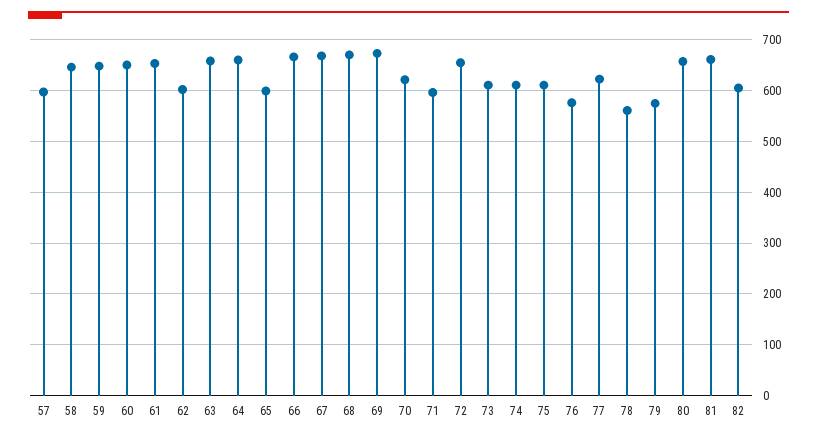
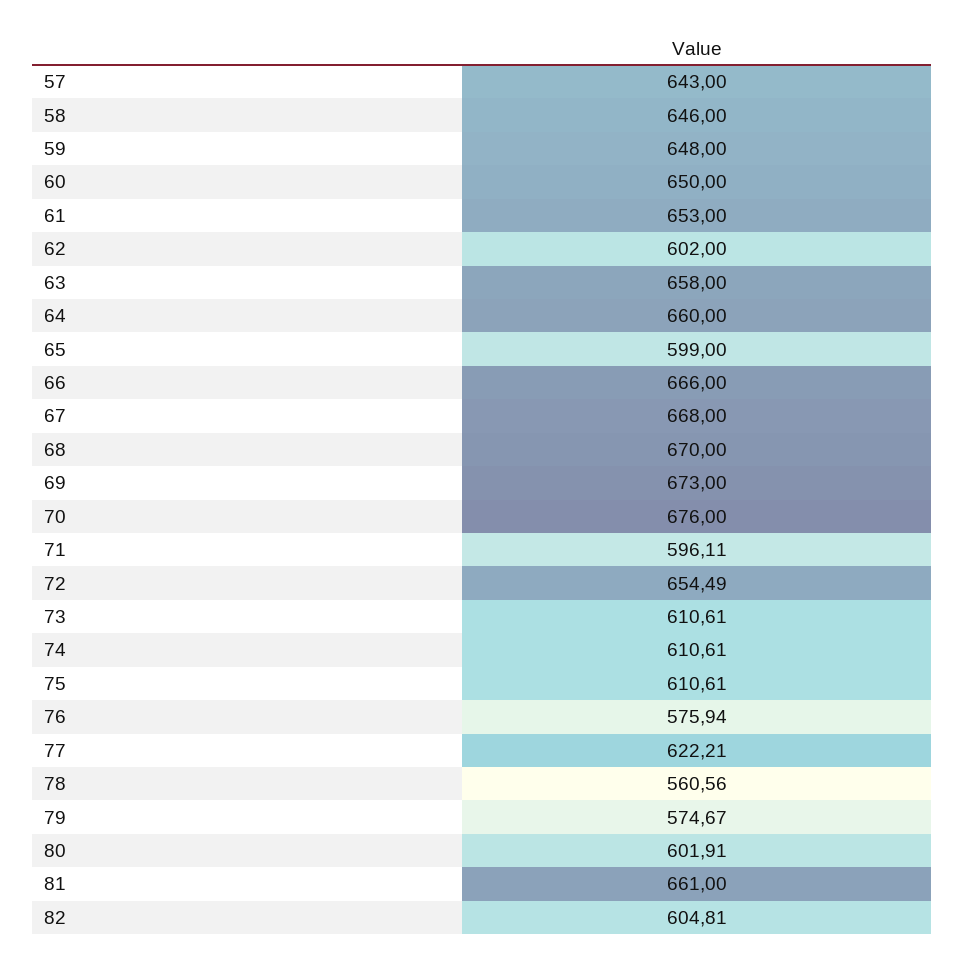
57: 600 -> 643
70: 620 -> 676
80: 660 -> 601.91

